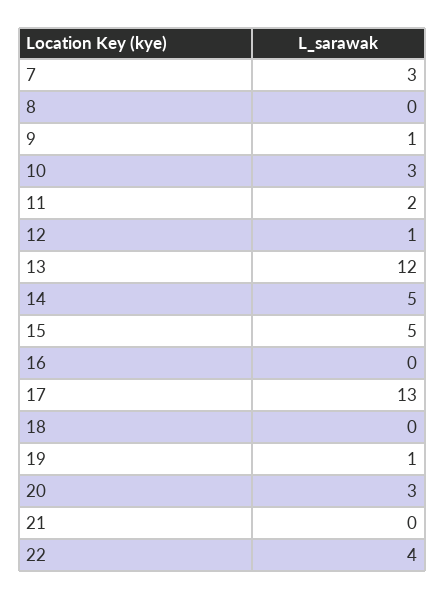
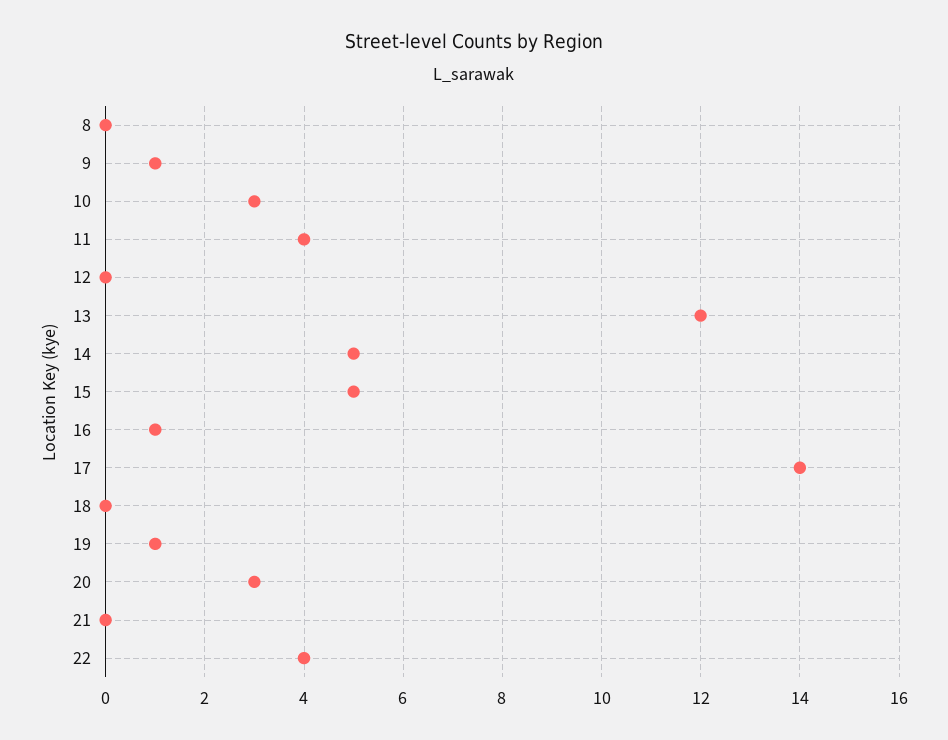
7: 3 -> none
11: 2 -> 4
12: 1 -> 0
16: 0 -> 1
17: 13 -> 14

